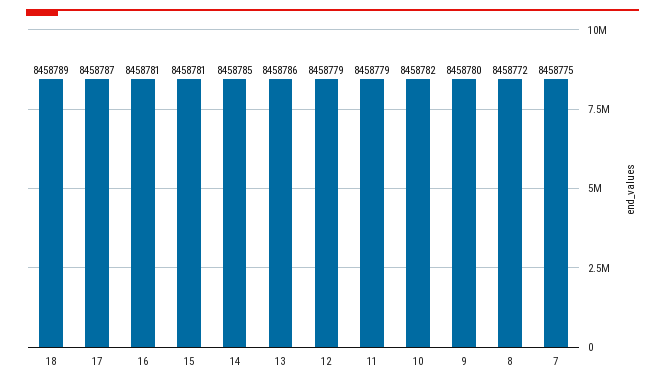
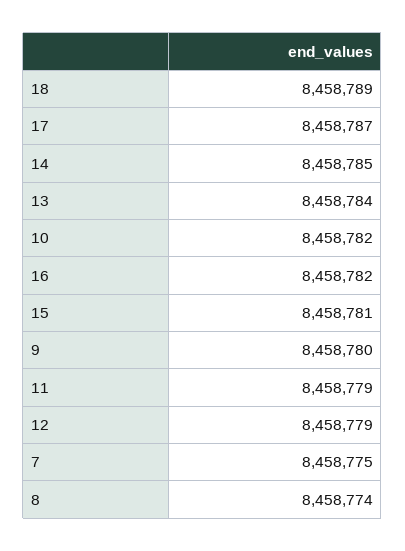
16: 8458781 -> 8458782
13: 8458786 -> 8458784
8: 8458772 -> 8458774

